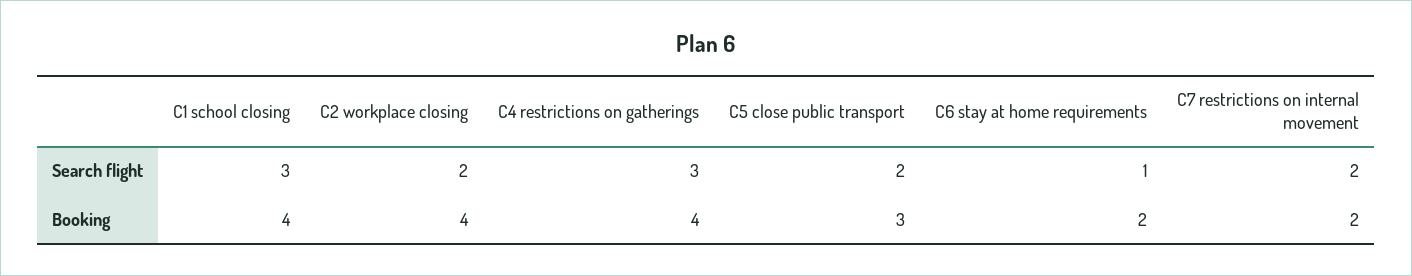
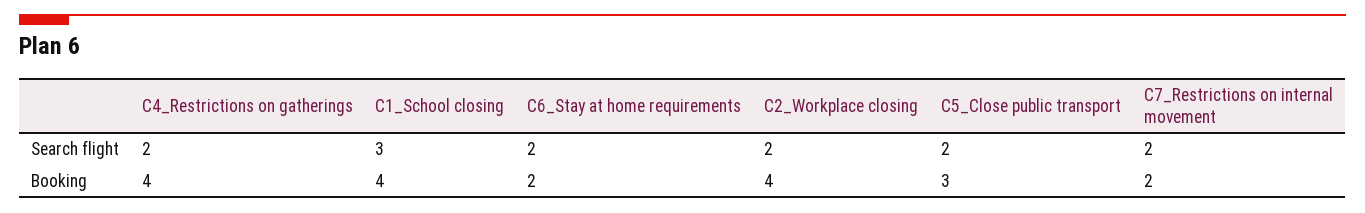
C4 restrictions on gatherings, Search flight: 3 -> 2
C6 stay at home requirements, Search flight: 1 -> 2

